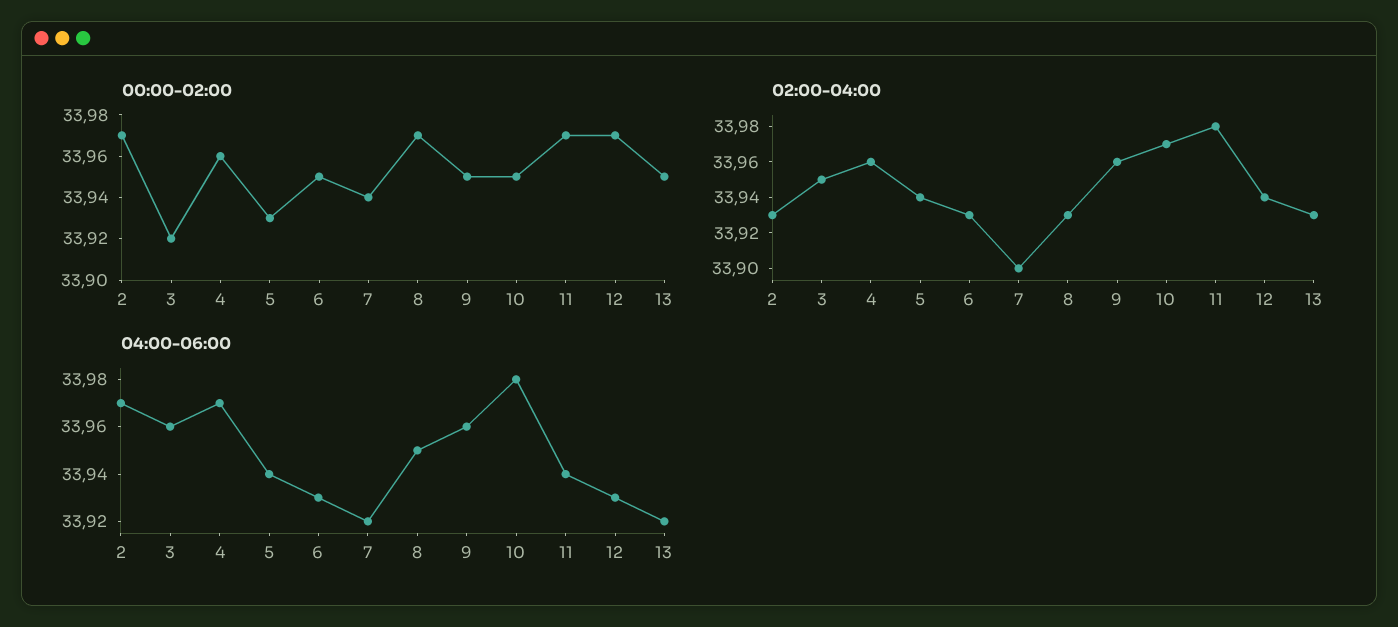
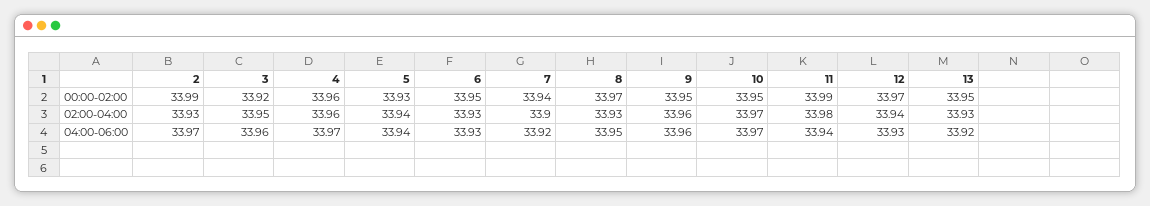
00:00-02:00, 2: 33.97 -> 33.99
00:00-02:00, 11: 33.97 -> 33.99
04:00-06:00, 10: 33.98 -> 33.97

